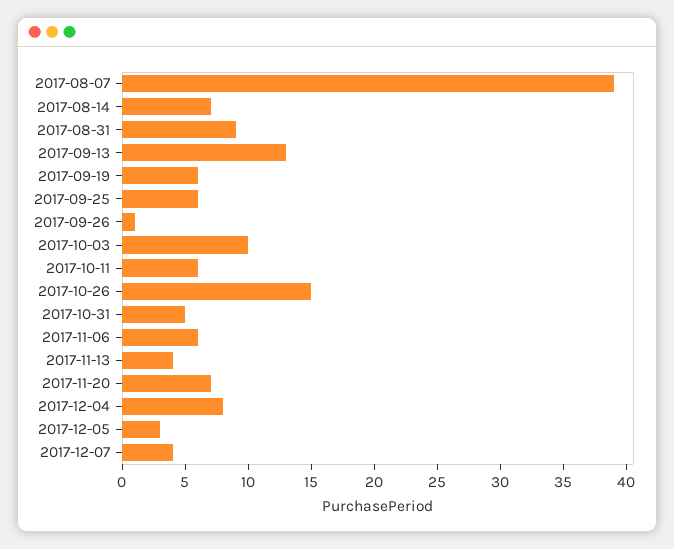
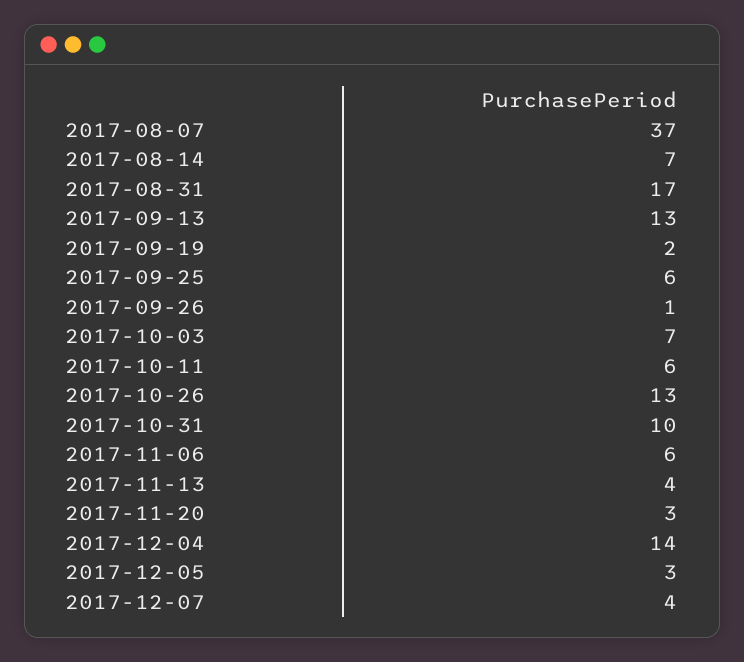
2017-08-07: 39 -> 37
2017-08-31: 9 -> 17
2017-09-19: 6 -> 2
2017-10-03: 10 -> 7
2017-10-26: 15 -> 13
2017-10-31: 5 -> 10
2017-11-20: 7 -> 3
2017-12-04: 8 -> 14

